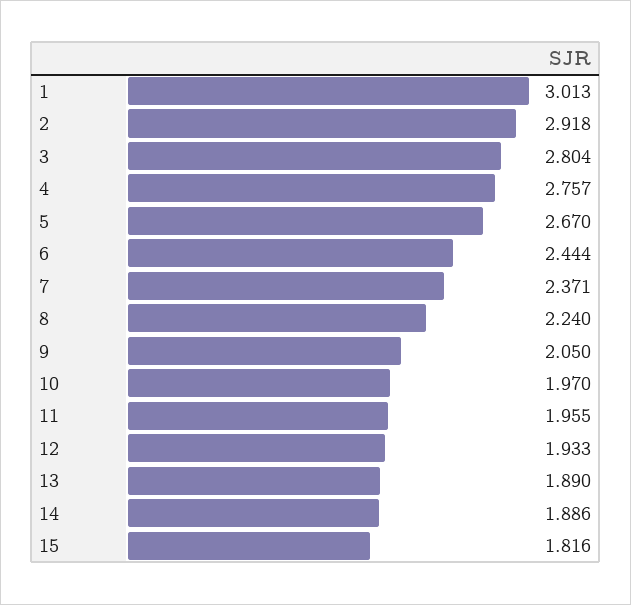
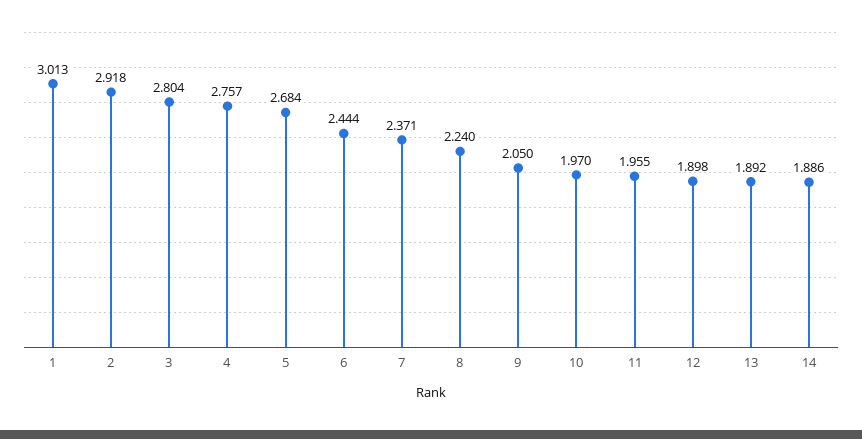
5: 2.67 -> 2.684
12: 1.933 -> 1.898
13: 1.89 -> 1.892
15: 1.816 -> none

